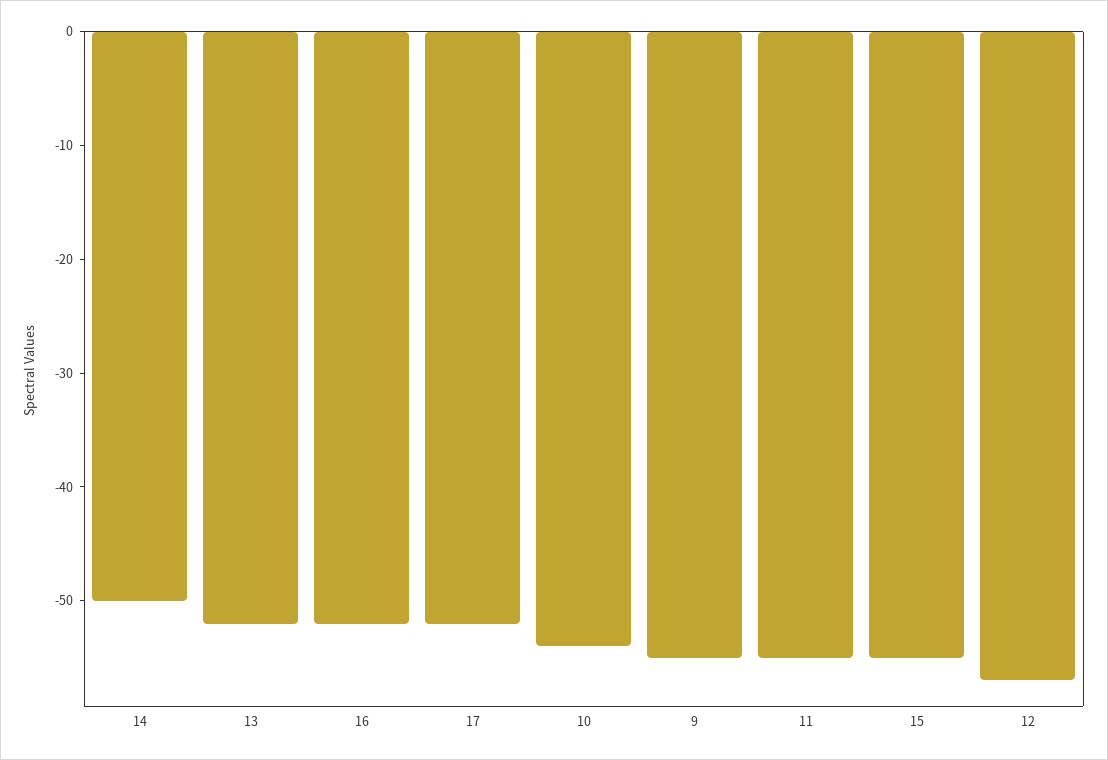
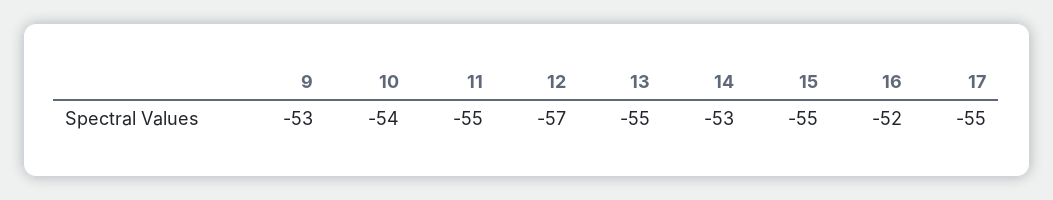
14: -50 -> -53
13: -52 -> -55
17: -52 -> -55
9: -55 -> -53

